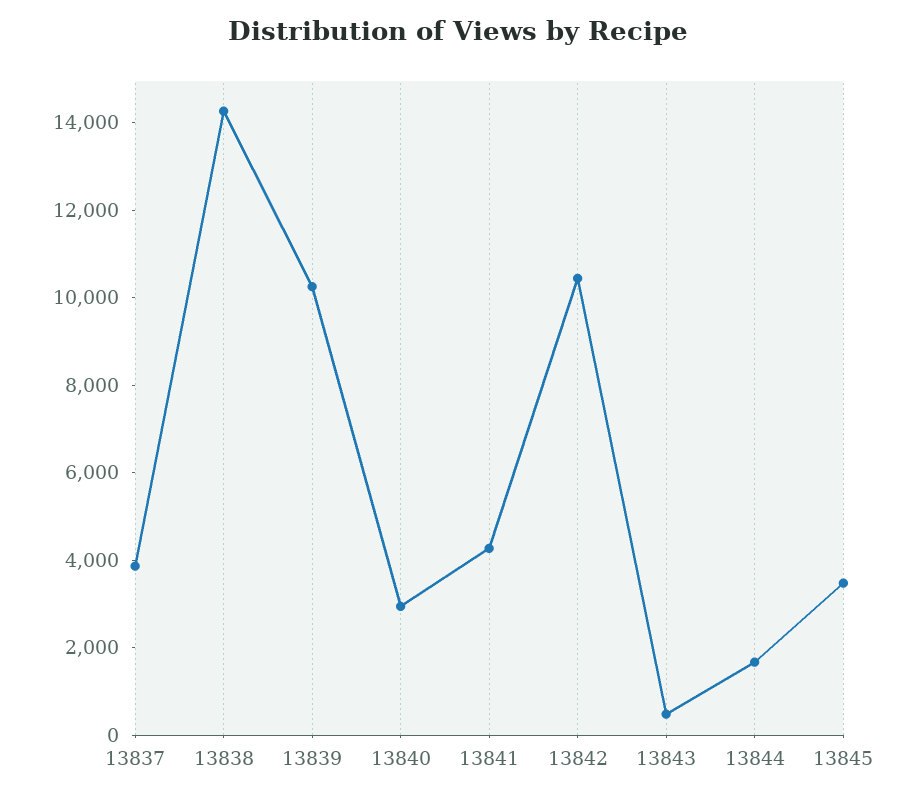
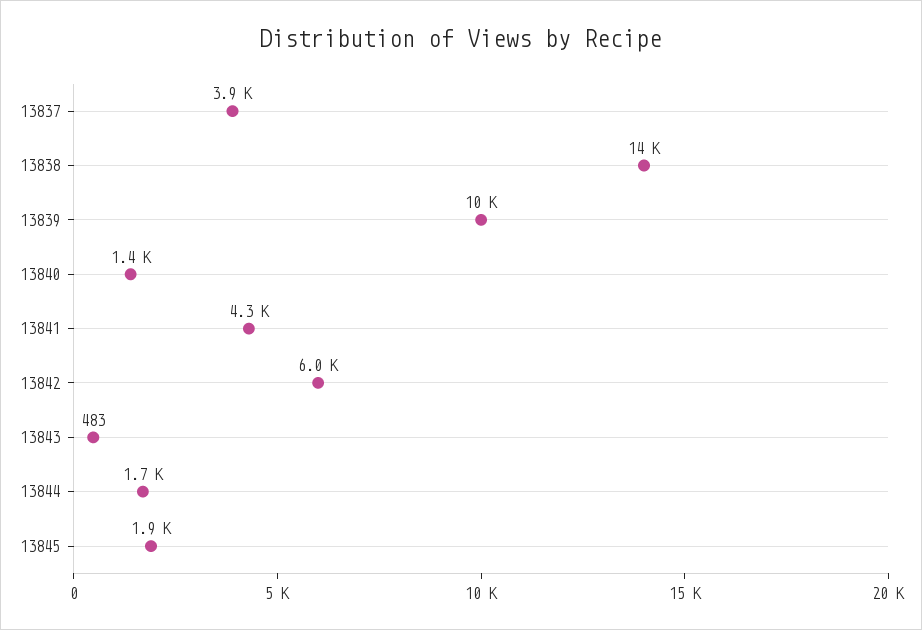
13840: 3000 -> 1400
13842: 10500 -> 6000
13845: 3500 -> 1900

